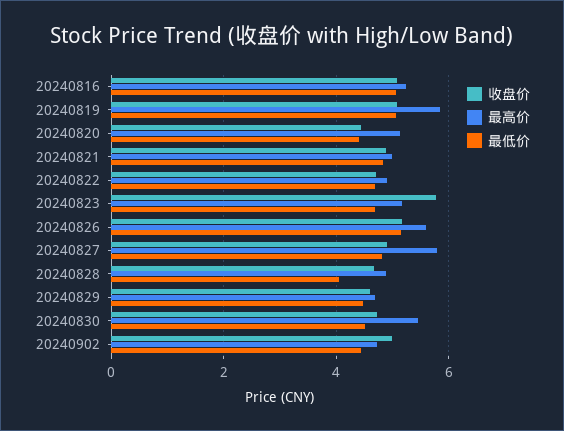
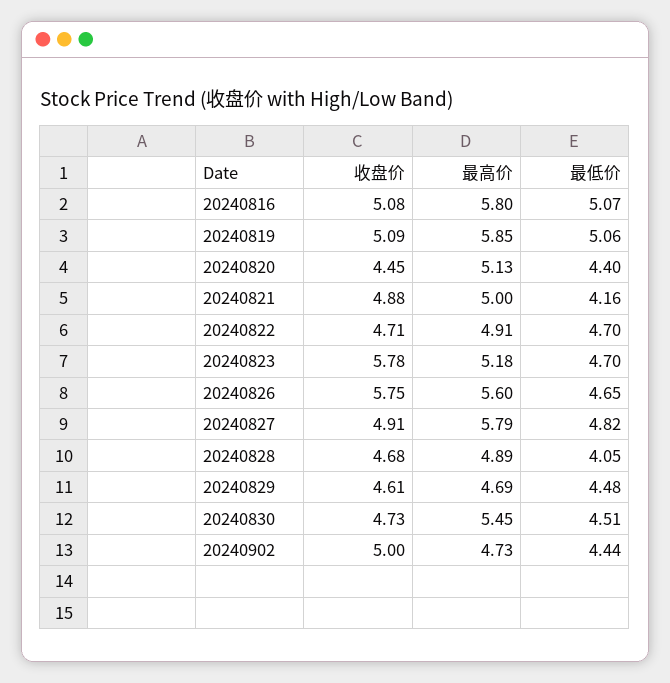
最高价, 20240816: 5.2 -> 5.8
最低价, 20240821: 4.8 -> 4.16
收盘价, 20240826: 5.2 -> 5.75
最低价, 20240826: 5.2 -> 4.65

